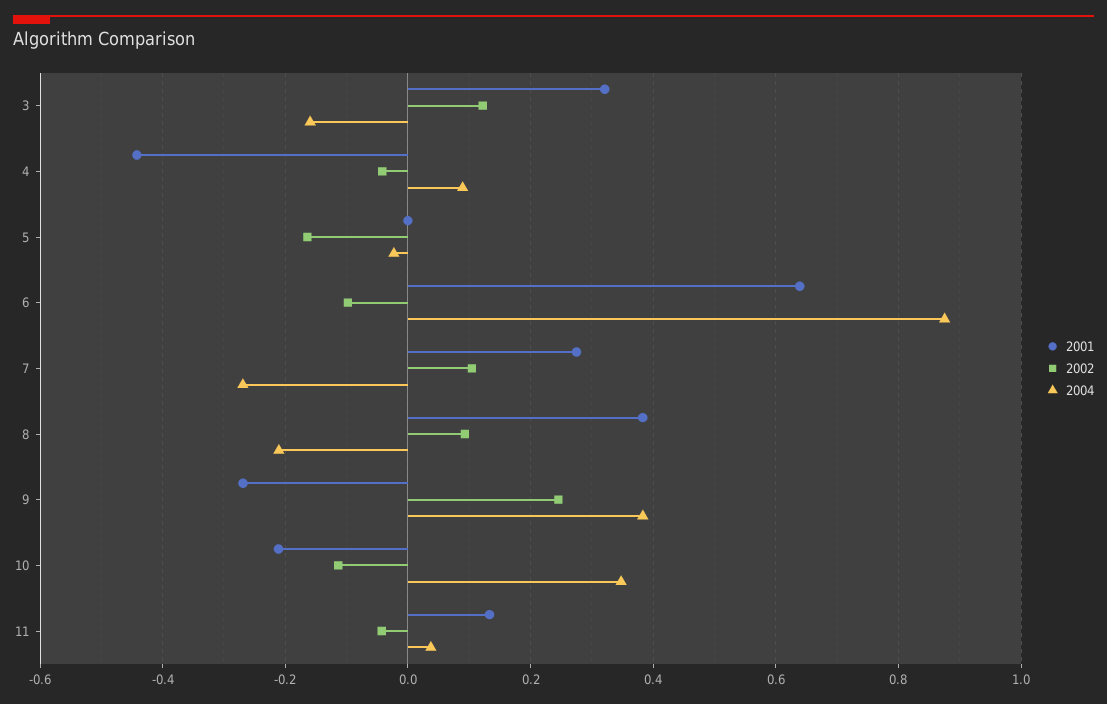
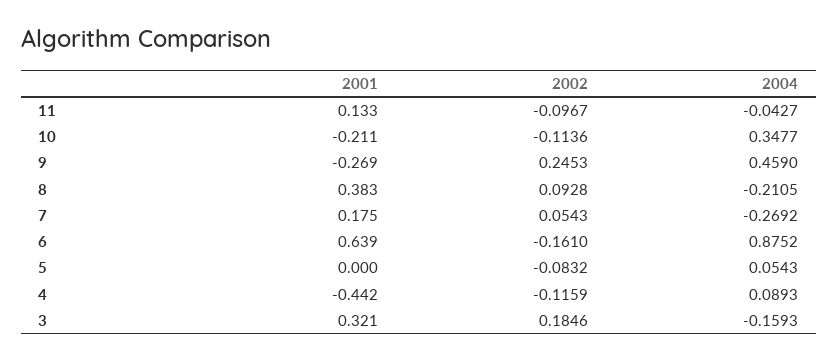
2002, 3: 0.12 -> 0.1846
2002, 4: -0.04 -> -0.1159
2002, 5: -0.16 -> -0.0832
2004, 5: -0.02 -> 0.0543
2002, 6: -0.1 -> -0.161
2001, 7: 0.28 -> 0.175
2002, 7: 0.1 -> 0.0543
2004, 9: 0.38 -> 0.459
2002, 11: -0.04 -> -0.0967
2004, 11: 0.04 -> -0.0427

